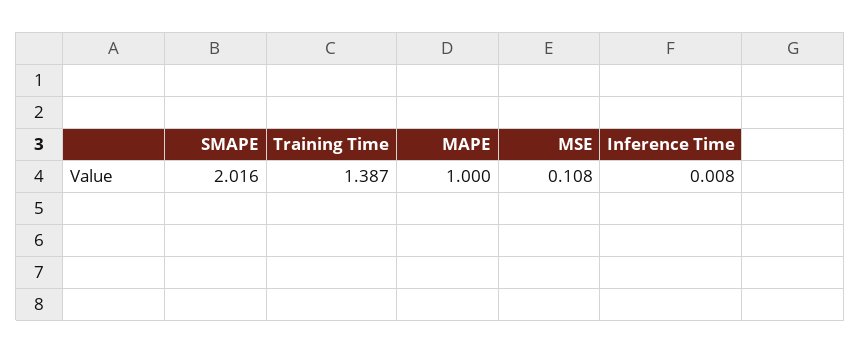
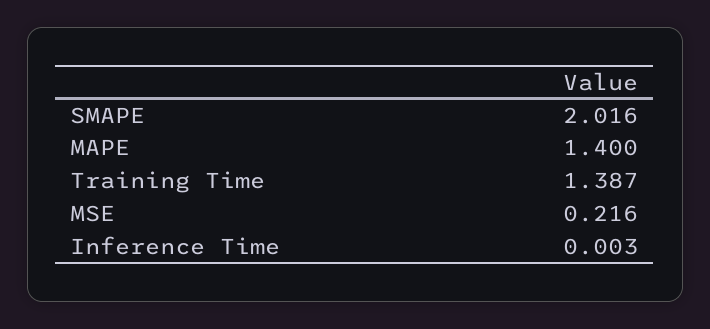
MAPE: 1 -> 1.4
MSE: 0.108 -> 0.216
Inference Time: 0.008 -> 0.003

